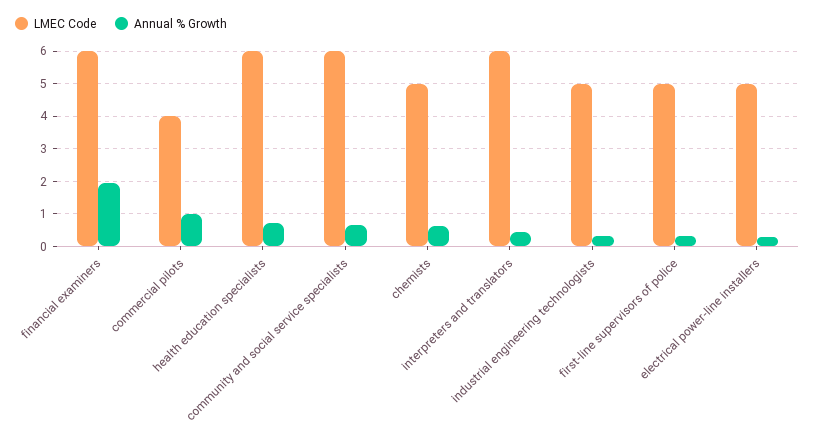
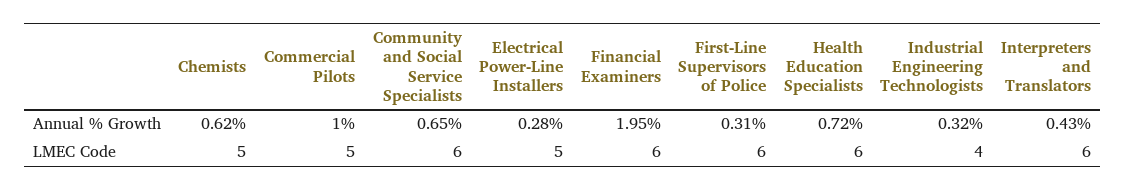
LMEC Code, commercial pilots: 4 -> 5
LMEC Code, industrial engineering technologists: 5 -> 4
LMEC Code, first-line supervisors of police: 5 -> 6

